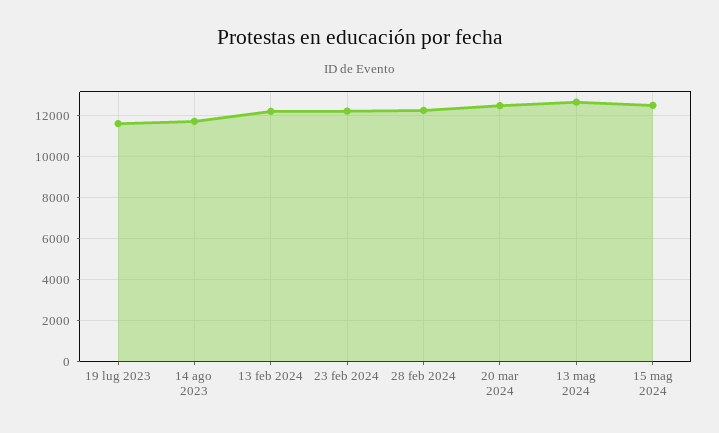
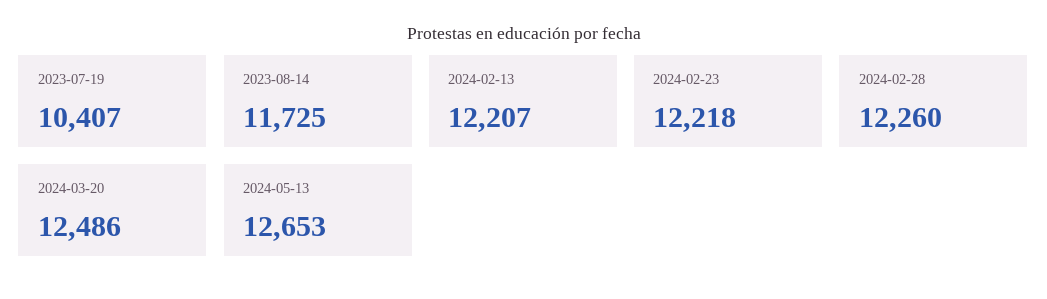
19 lug 2023: 11500 -> 10407
15 mag 2024: 12500 -> none

